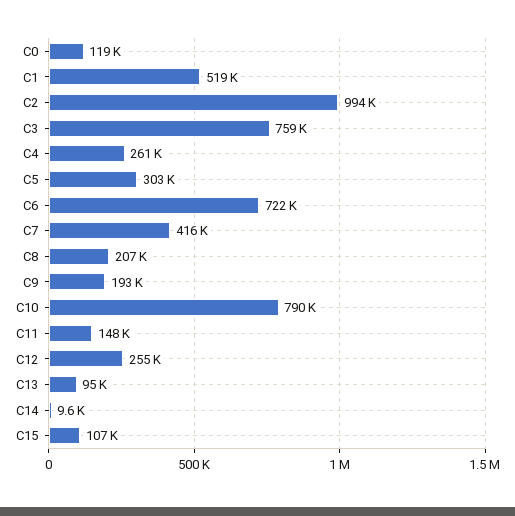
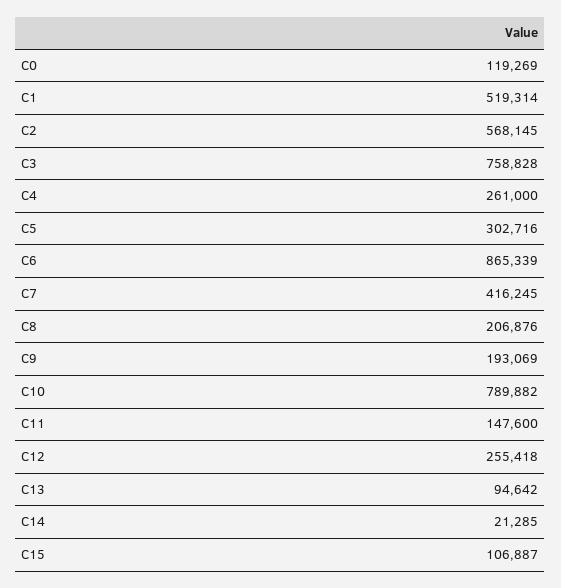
C2: 994000 -> 568145
C6: 722000 -> 865339
C14: 9600 -> 21285

